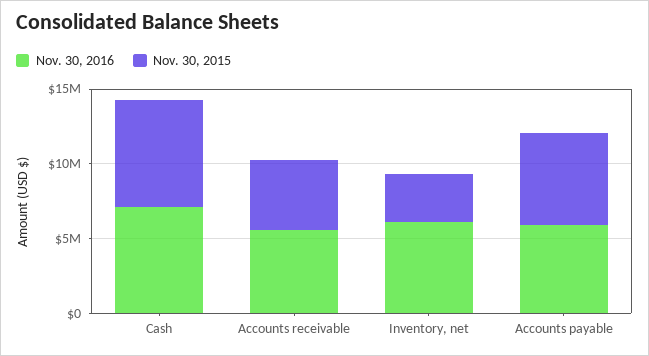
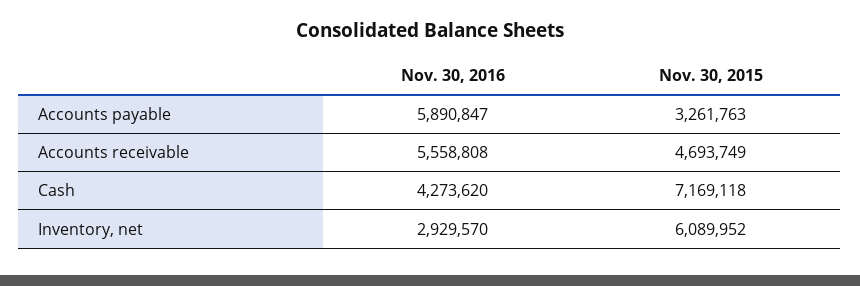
Nov. 30, 2016, Cash: 7000000 -> 4273620
Nov. 30, 2016, Inventory, net: 6000000 -> 2929570
Nov. 30, 2015, Inventory, net: 3000000 -> 6089952
Nov. 30, 2015, Accounts payable: 6000000 -> 3261763

